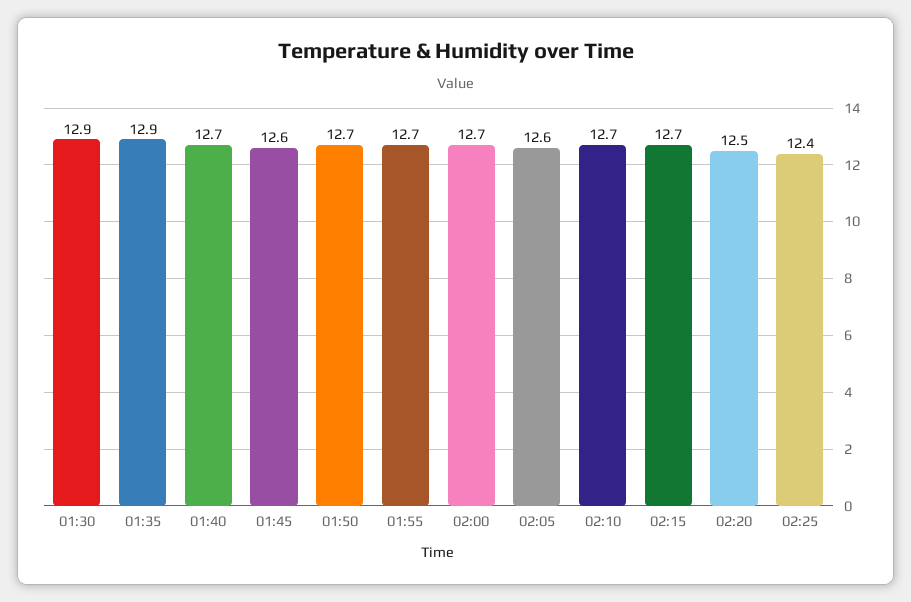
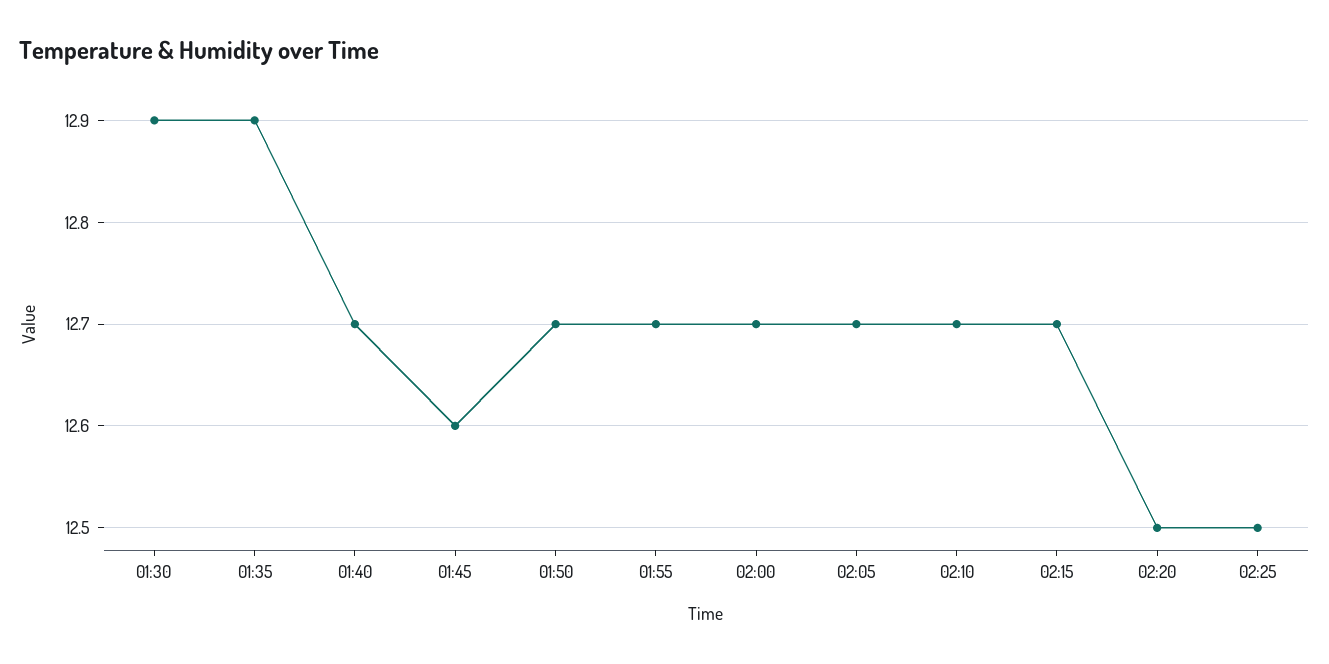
02:05: 12.6 -> 12.7
02:25: 12.4 -> 12.5

